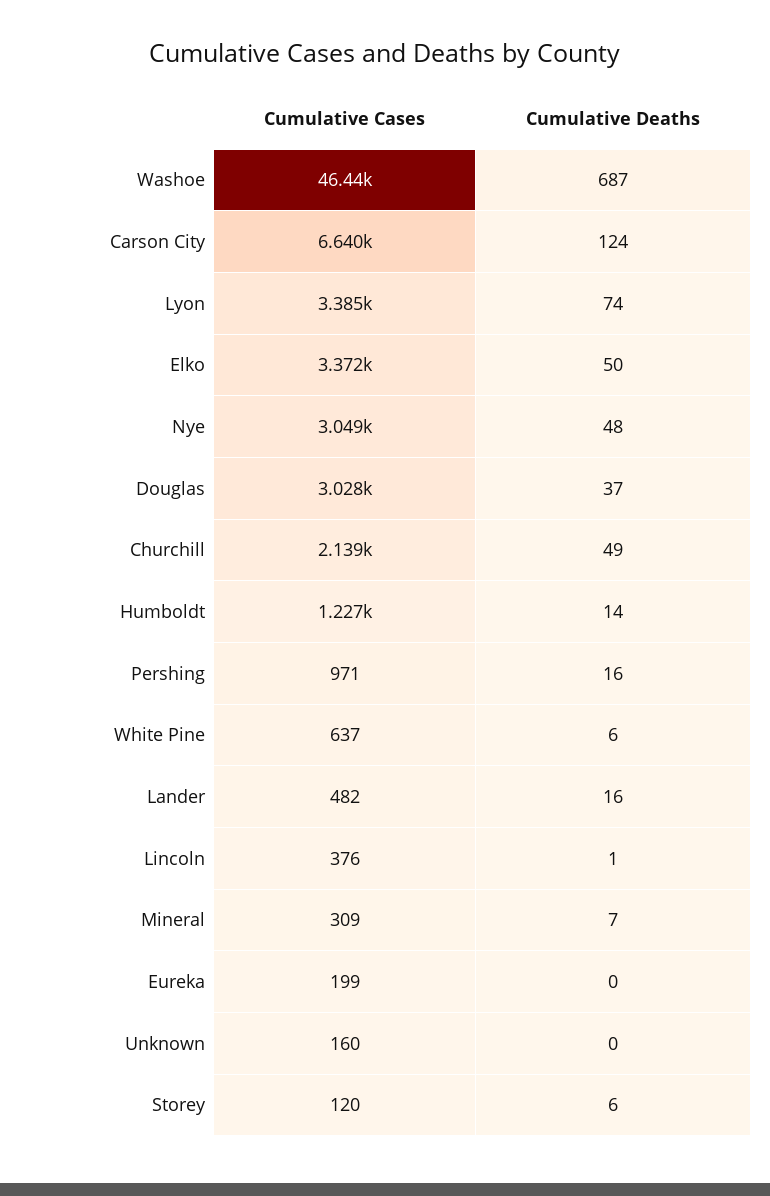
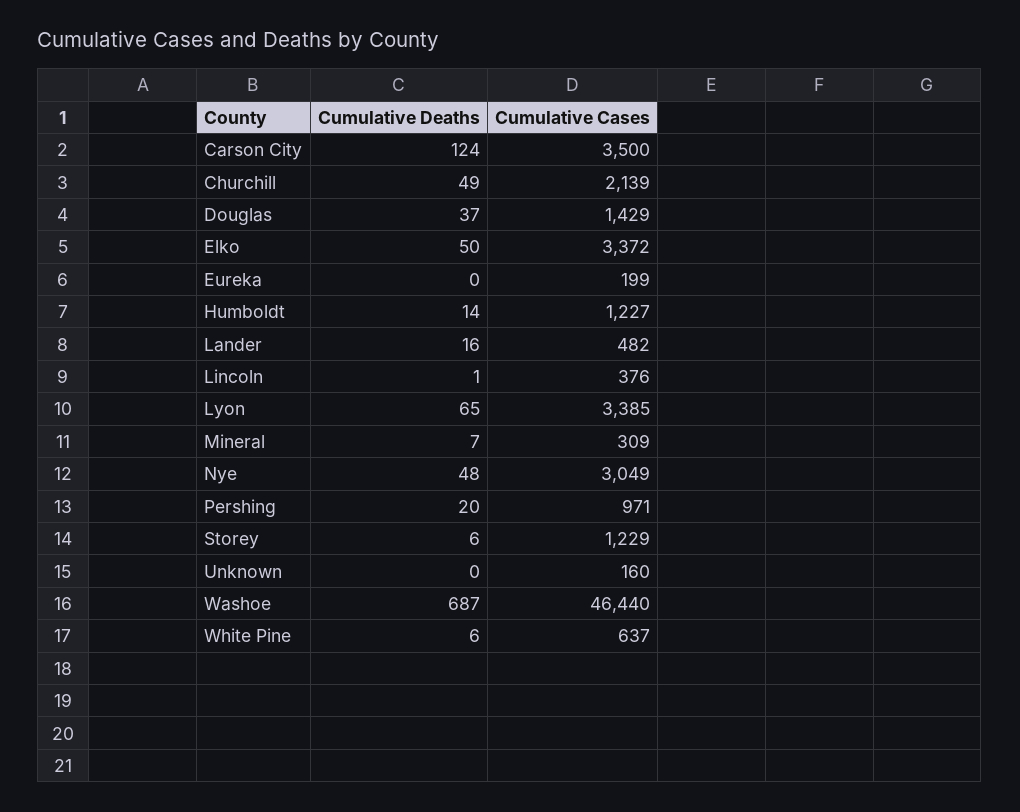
Cumulative Cases, Carson City: 6640 -> 3500
Cumulative Deaths, Lyon: 74 -> 65
Cumulative Cases, Douglas: 3028 -> 1429
Cumulative Deaths, Pershing: 16 -> 20
Cumulative Cases, Storey: 120 -> 1229

